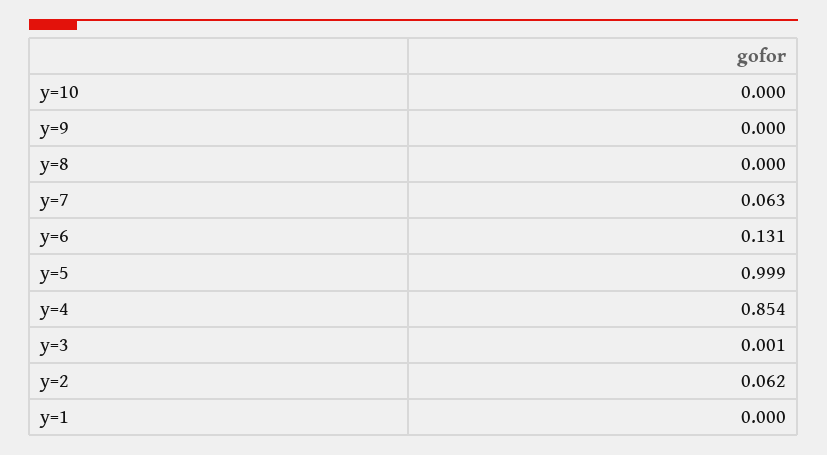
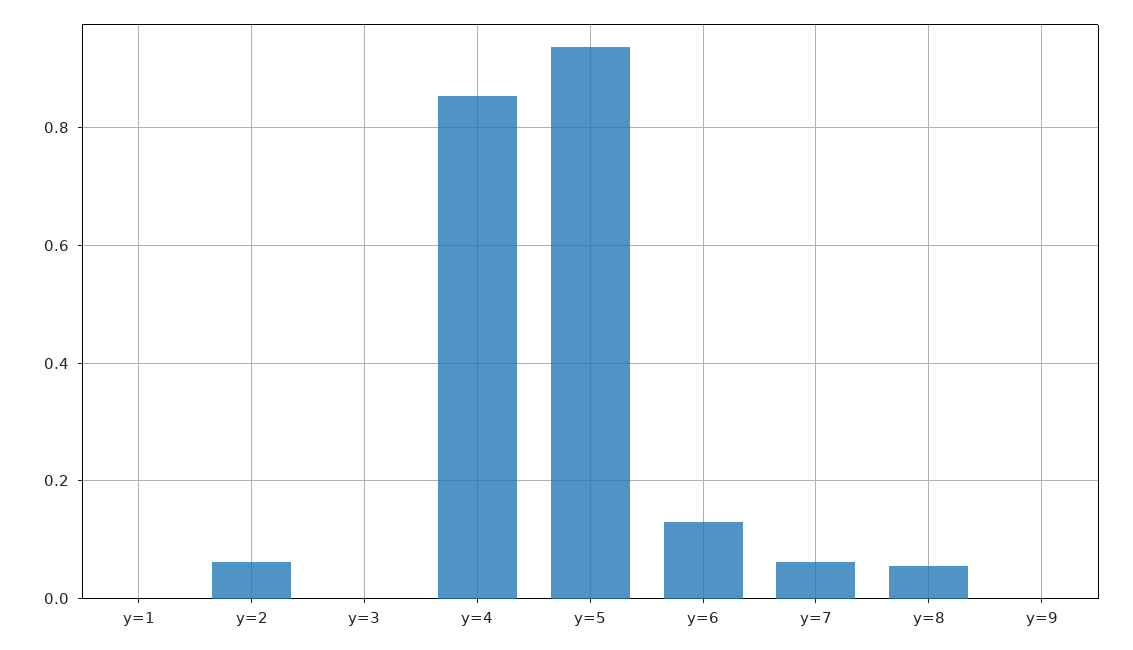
y=10: 0 -> none
y=8: 0 -> 0.06
y=5: 0.999 -> 0.94

